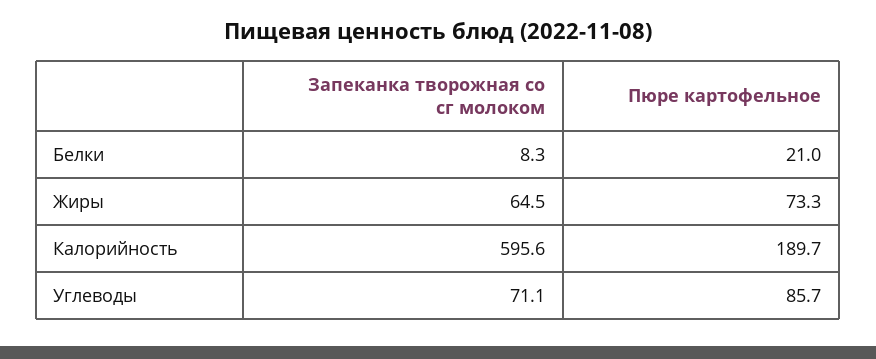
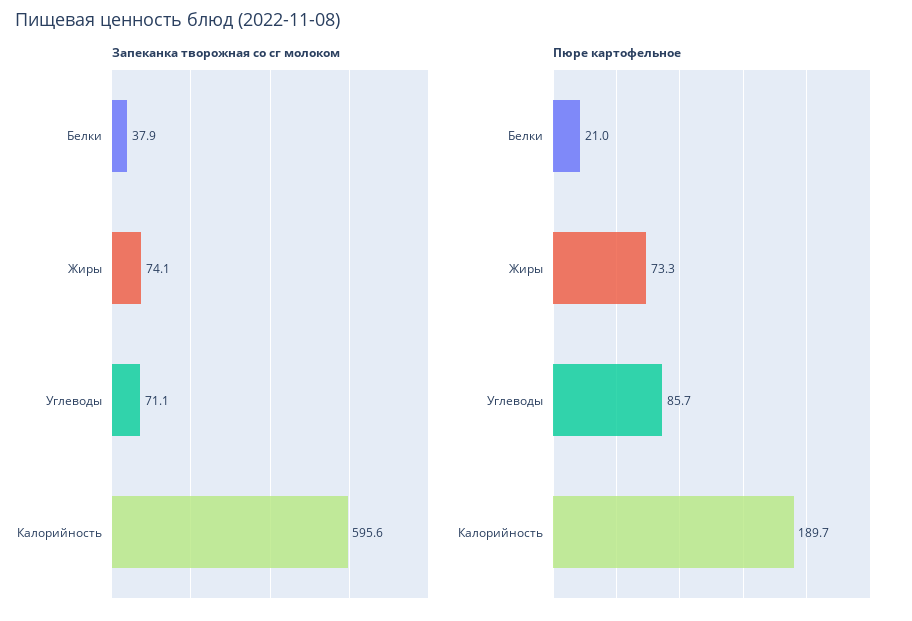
Запеканка творожная со сг молоком, Белки: 8.3 -> 37.9
Запеканка творожная со сг молоком, Жиры: 64.5 -> 74.1

